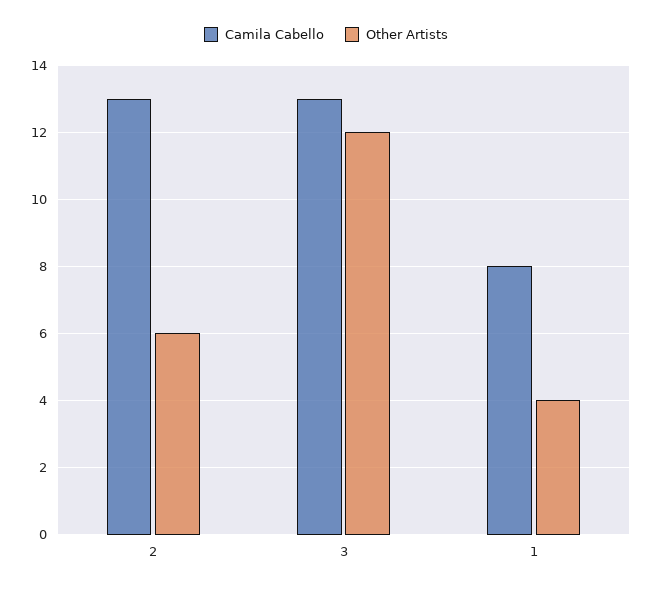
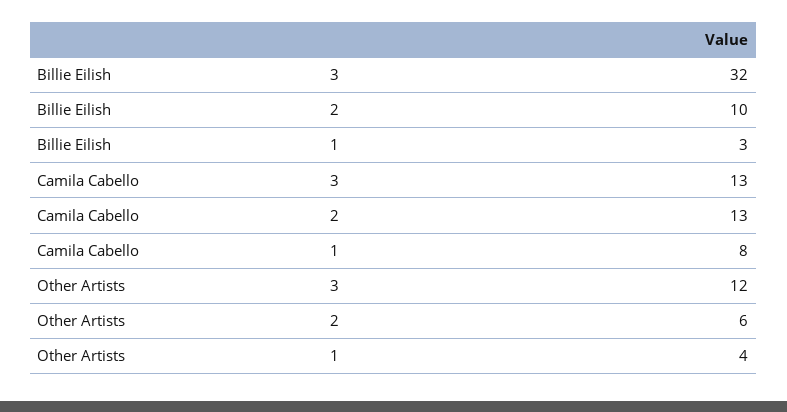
Billie Eilish, 3: none -> 32
Billie Eilish, 2: none -> 10
Billie Eilish, 1: none -> 3

